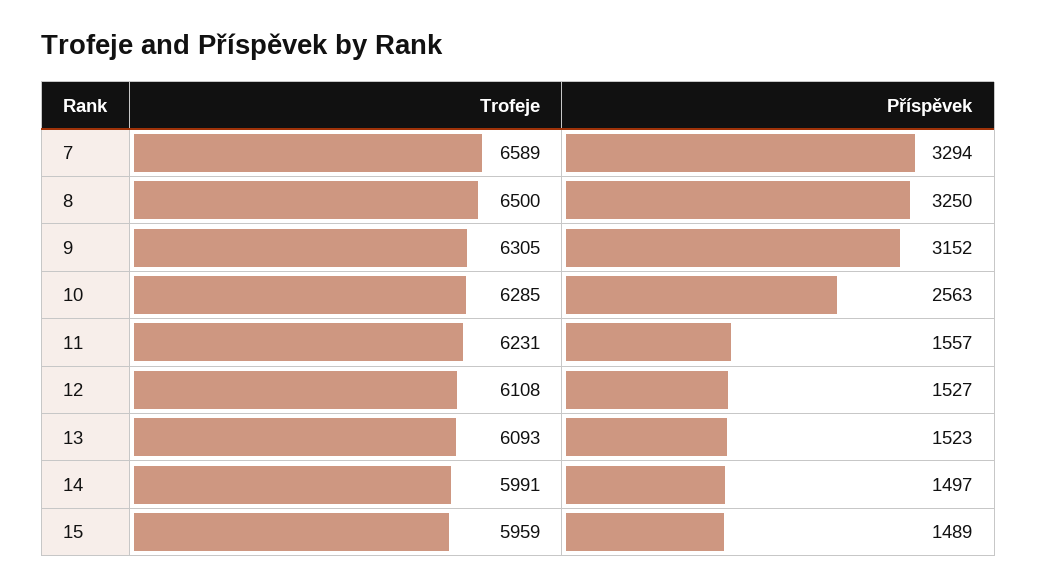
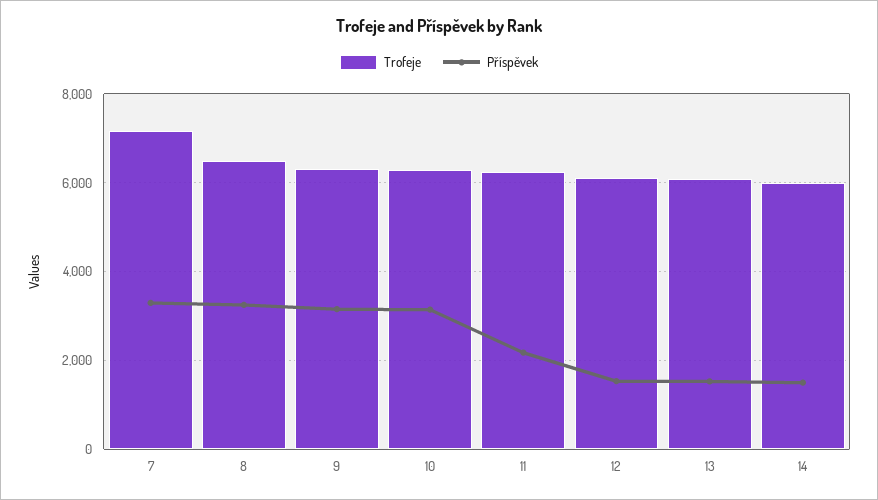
Trofeje, 7: 6589 -> 7200
Příspěvek, 10: 2563 -> 3200
Příspěvek, 11: 1557 -> 2200
Trofeje, 15: 5959 -> none
Příspěvek, 15: 1489 -> none

